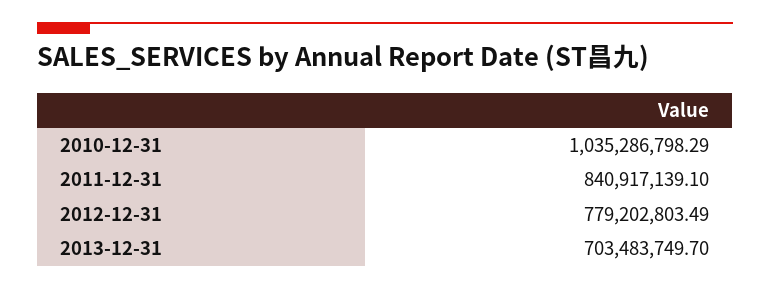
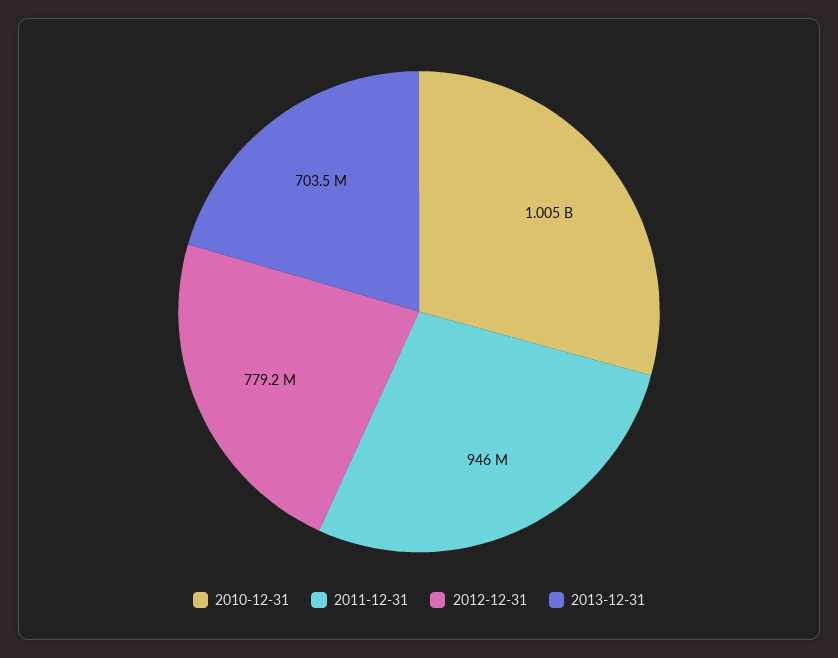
2010-12-31: 1035286798.29 -> 1005000000
2011-12-31: 840917139.1 -> 946000000

